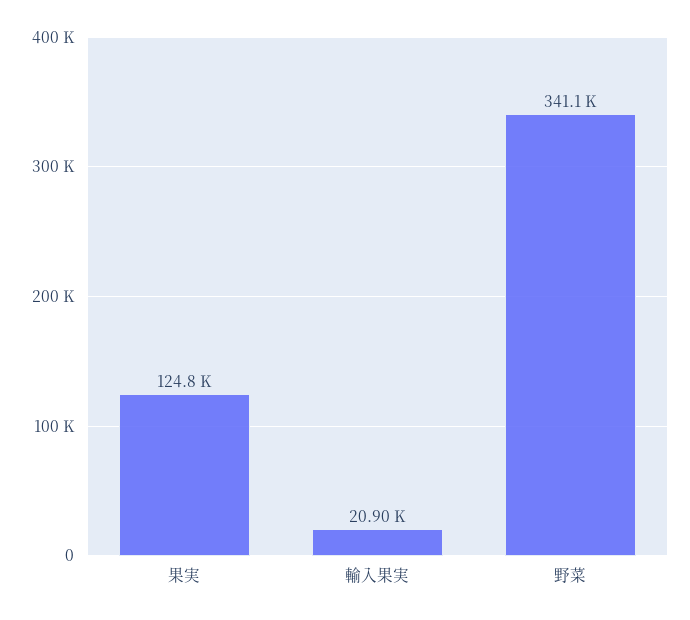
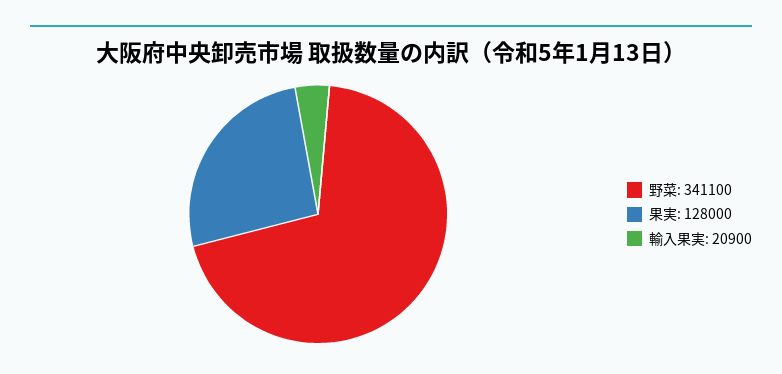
果実: 124800 -> 128000

